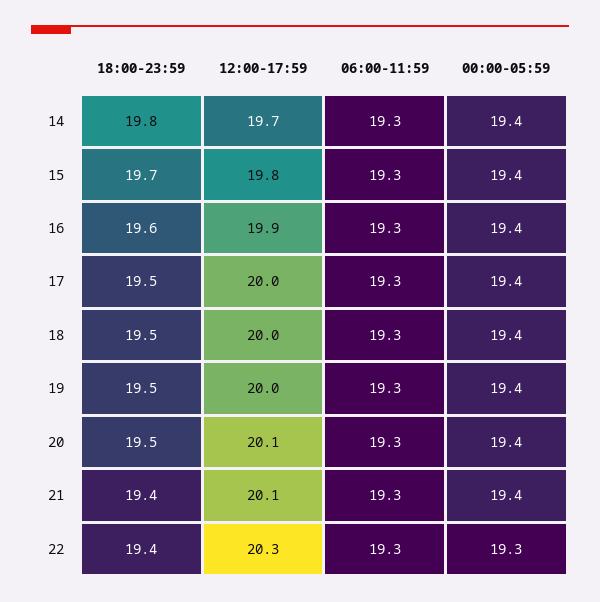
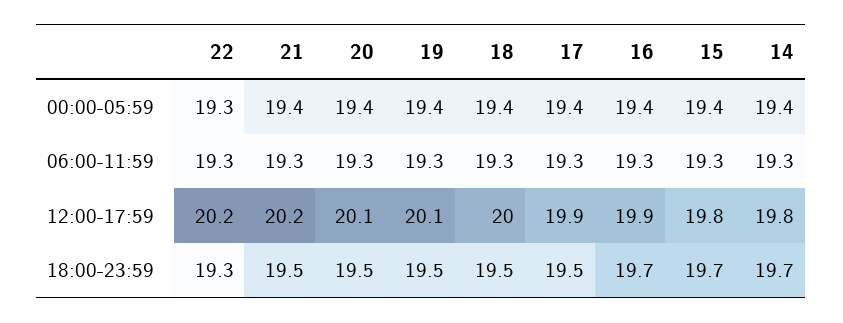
18:00-23:59, 14: 19.8 -> 19.7
12:00-17:59, 14: 19.7 -> 19.8
18:00-23:59, 16: 19.6 -> 19.7
12:00-17:59, 17: 20 -> 19.9
12:00-17:59, 19: 20 -> 20.1
18:00-23:59, 21: 19.4 -> 19.5
12:00-17:59, 21: 20.1 -> 20.2
18:00-23:59, 22: 19.4 -> 19.3
12:00-17:59, 22: 20.3 -> 20.2

